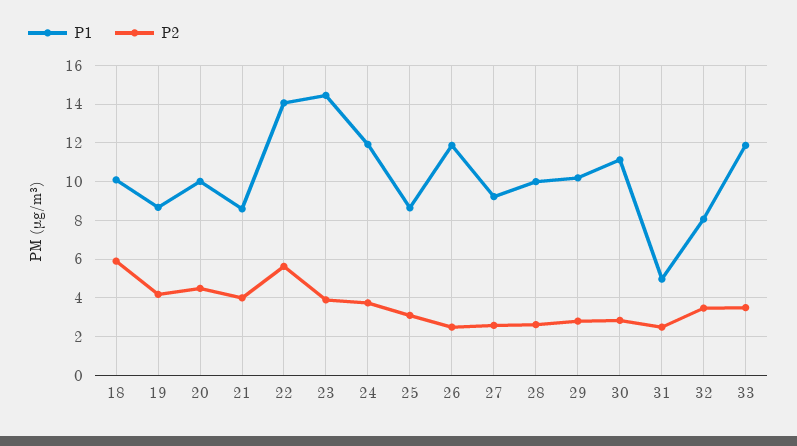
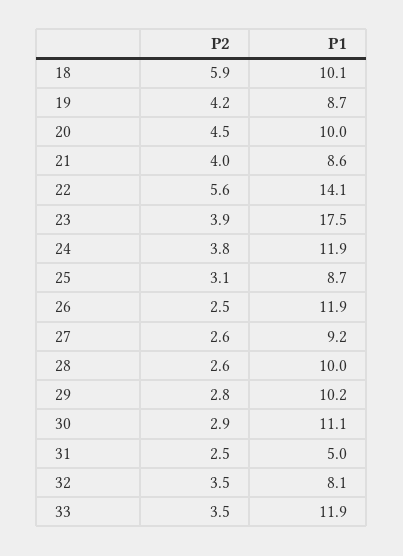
P1, 23: 14.5 -> 17.5

